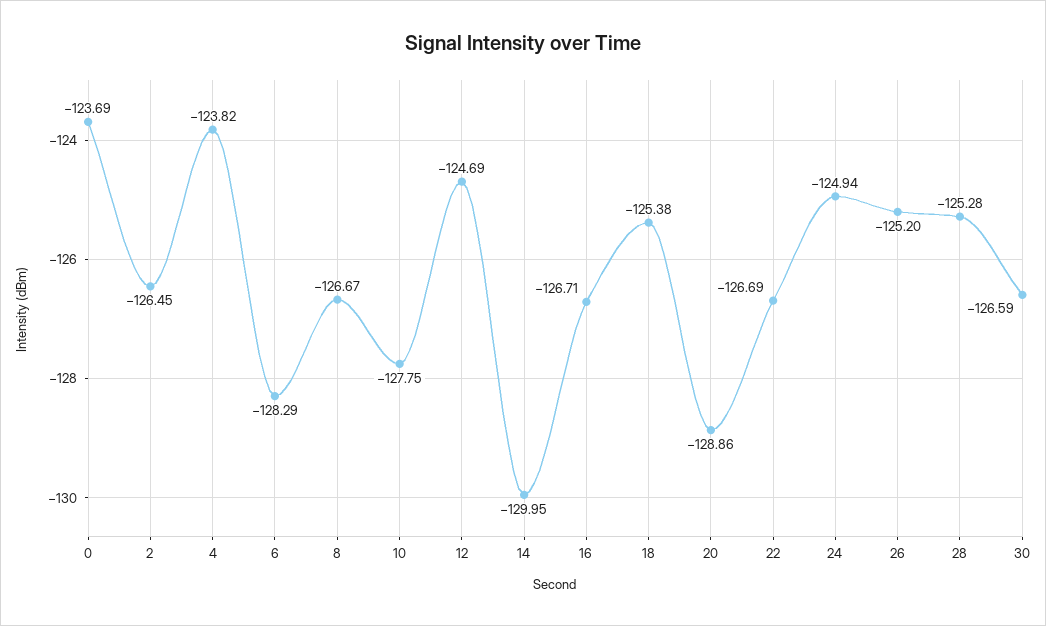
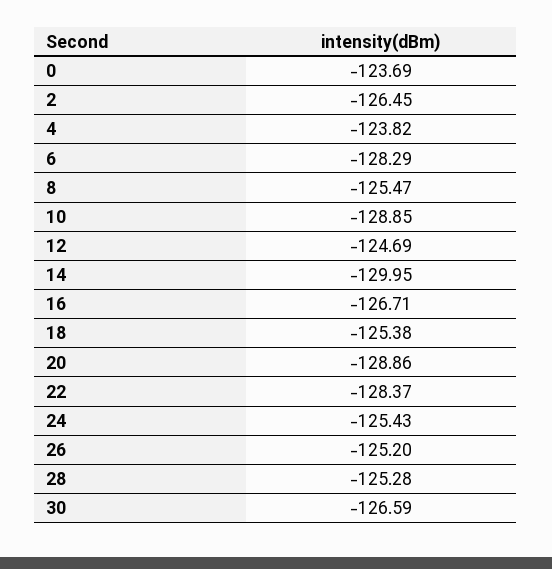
8: -126.67 -> -125.47
10: -127.75 -> -128.85
22: -126.69 -> -128.37
24: -124.94 -> -125.43

